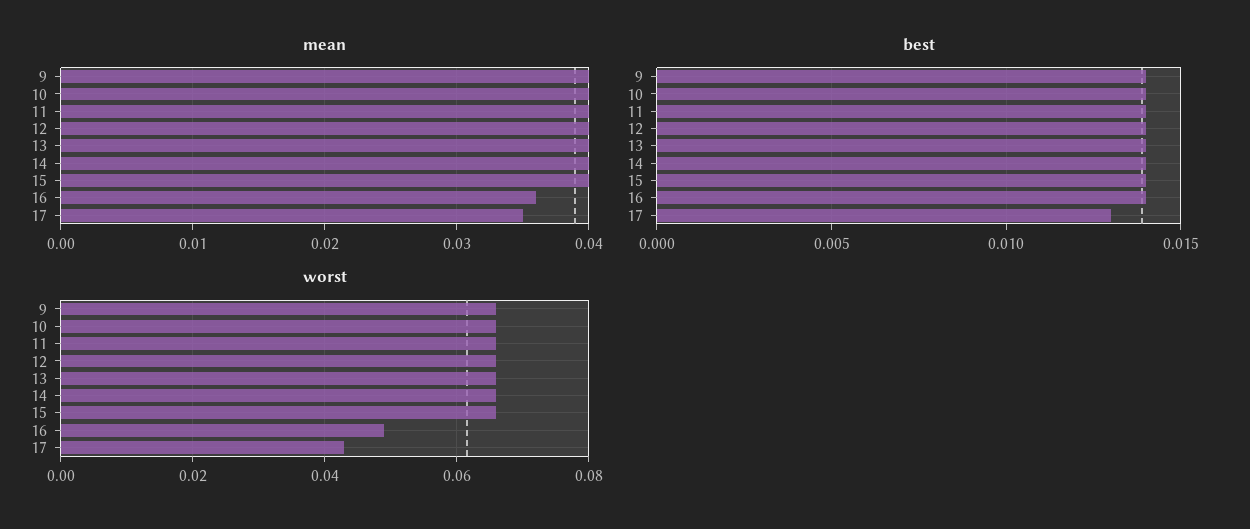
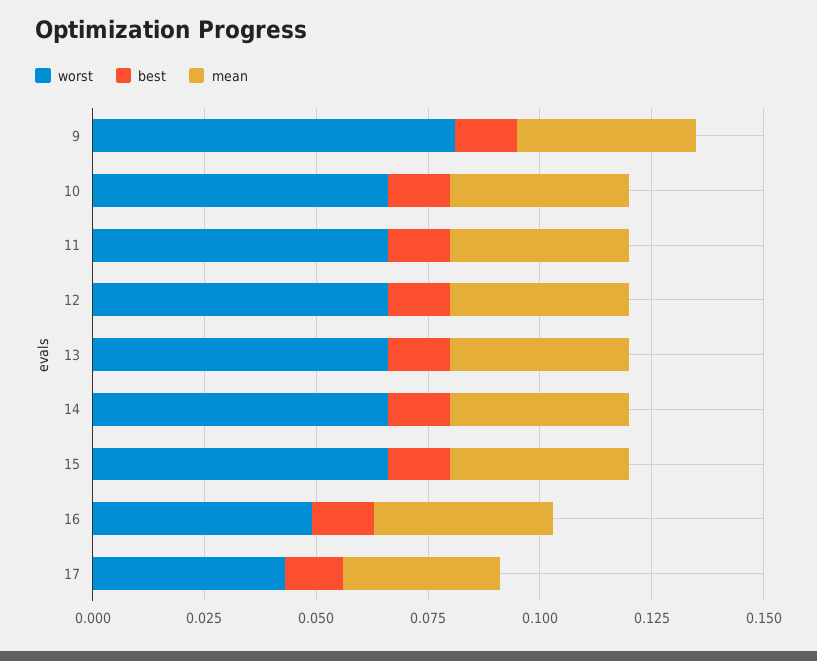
mean, 16: 0.036 -> 0.04
worst, 9: 0.065 -> 0.08

